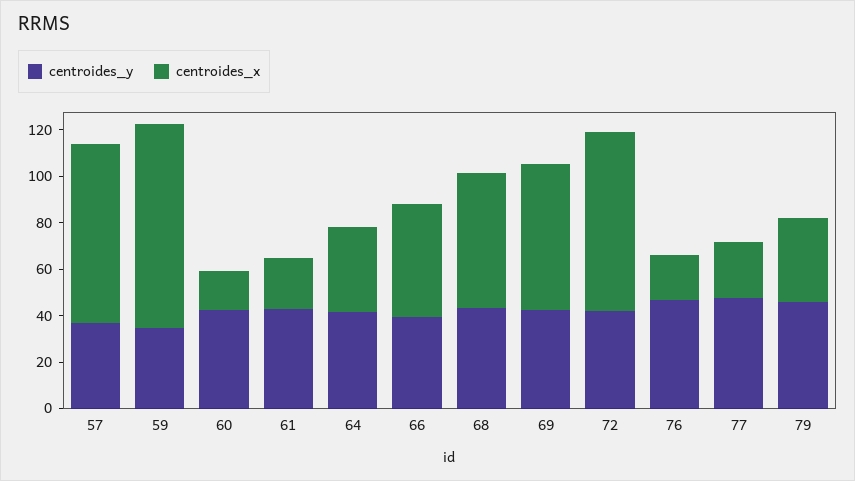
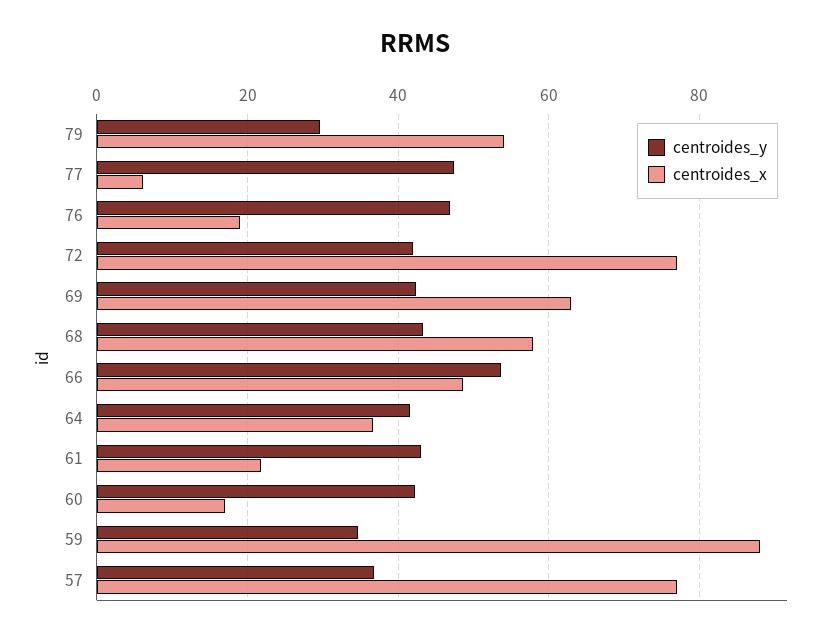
centroides_y, 66: 40 -> 54
centroides_x, 77: 25 -> 6
centroides_y, 79: 45 -> 30
centroides_x, 79: 35 -> 54

